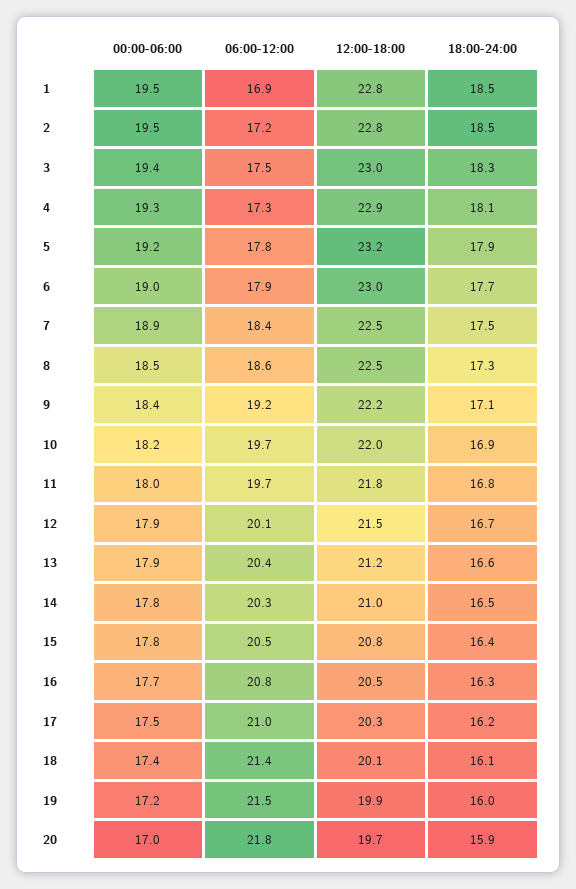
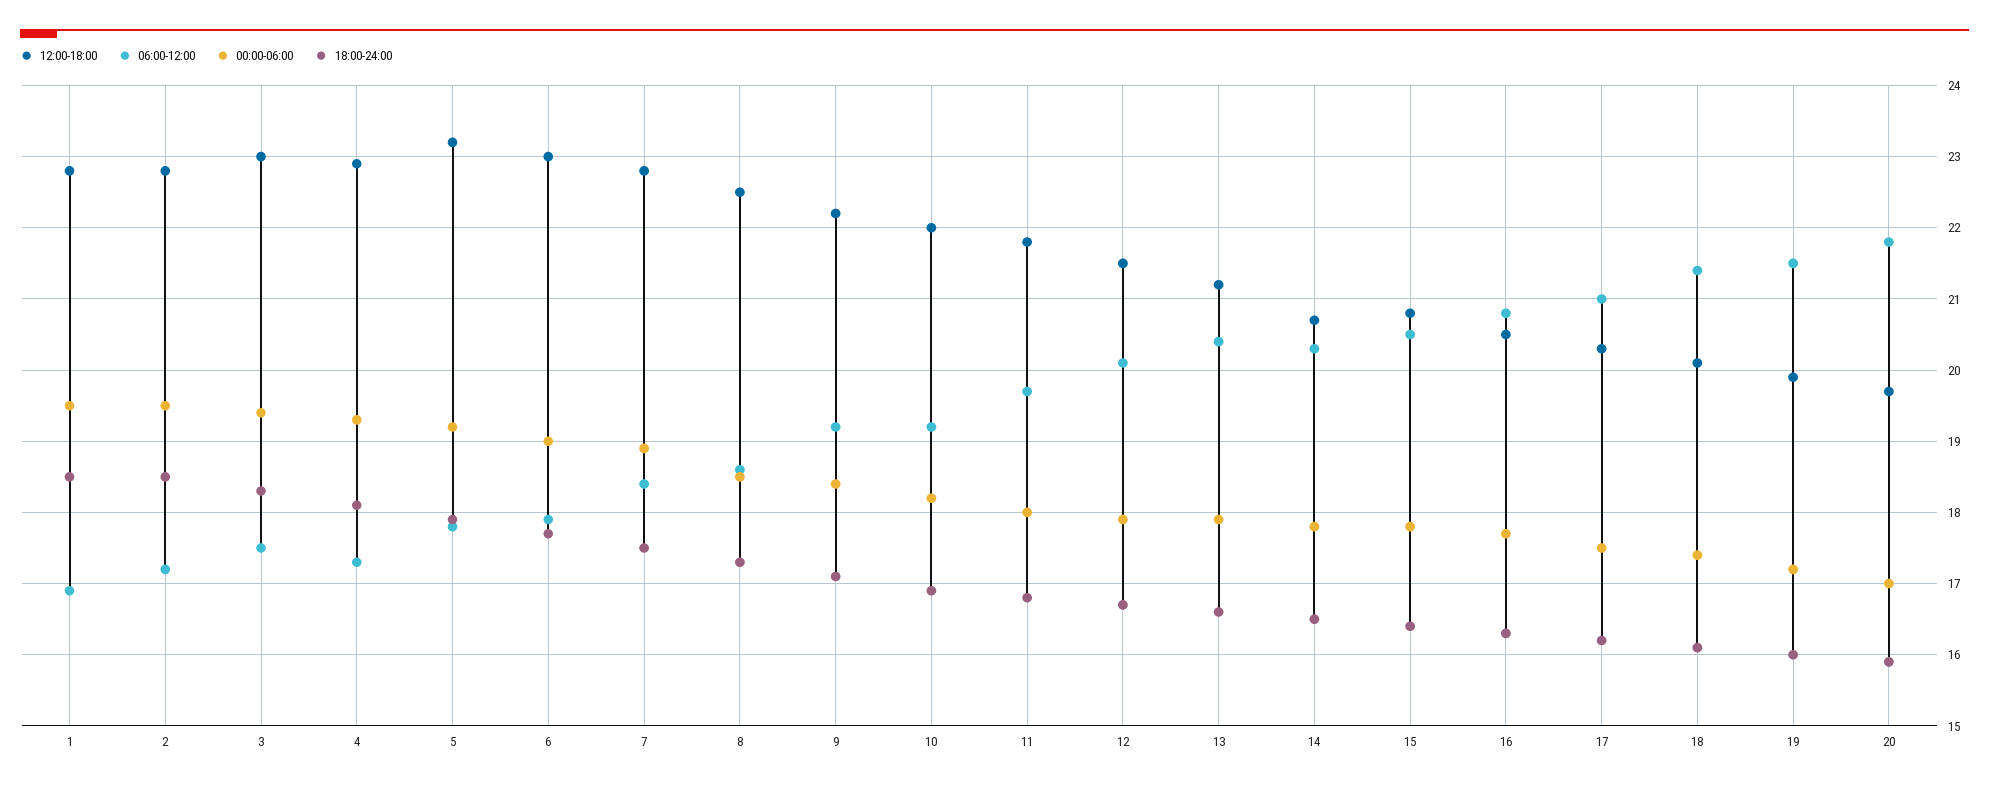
12:00-18:00, 7: 22.5 -> 22.8
06:00-12:00, 10: 19.7 -> 19.2
12:00-18:00, 14: 21 -> 20.7

